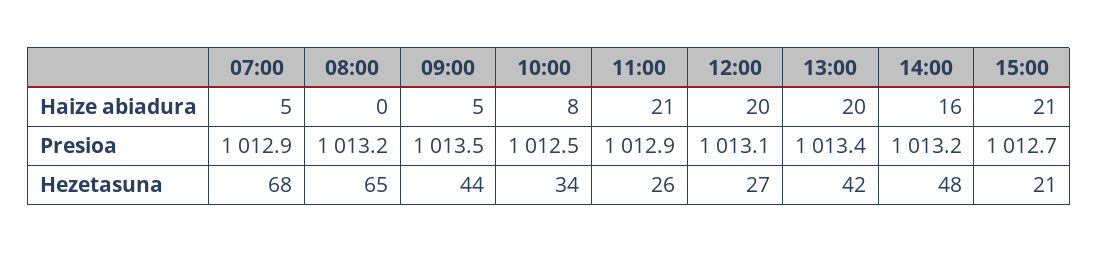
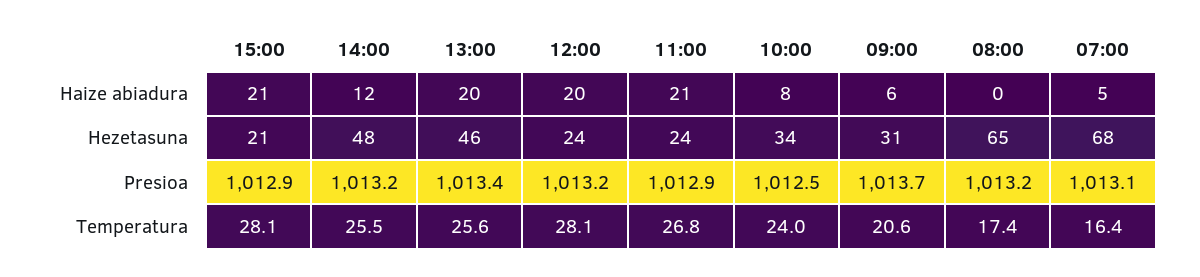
09:00, Haize abiadura: 5 -> 6
14:00, Haize abiadura: 16 -> 12
07:00, Presioa: 1012.9 -> 1013.1
09:00, Presioa: 1013.5 -> 1013.7
12:00, Presioa: 1013.1 -> 1013.2
15:00, Presioa: 1012.7 -> 1012.9
09:00, Hezetasuna: 44 -> 31
11:00, Hezetasuna: 26 -> 24
12:00, Hezetasuna: 27 -> 24
13:00, Hezetasuna: 42 -> 46
15:00, Temperatura: none -> 28.1
14:00, Temperatura: none -> 25.5
13:00, Temperatura: none -> 25.6
12:00, Temperatura: none -> 28.1
11:00, Temperatura: none -> 26.8
10:00, Temperatura: none -> 24
09:00, Temperatura: none -> 20.6
08:00, Temperatura: none -> 17.4
07:00, Temperatura: none -> 16.4

